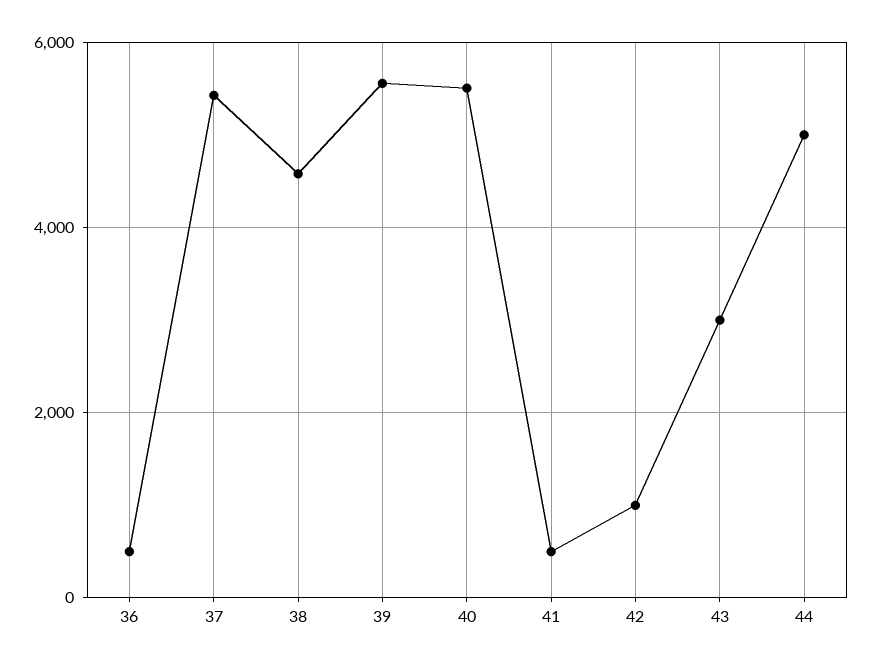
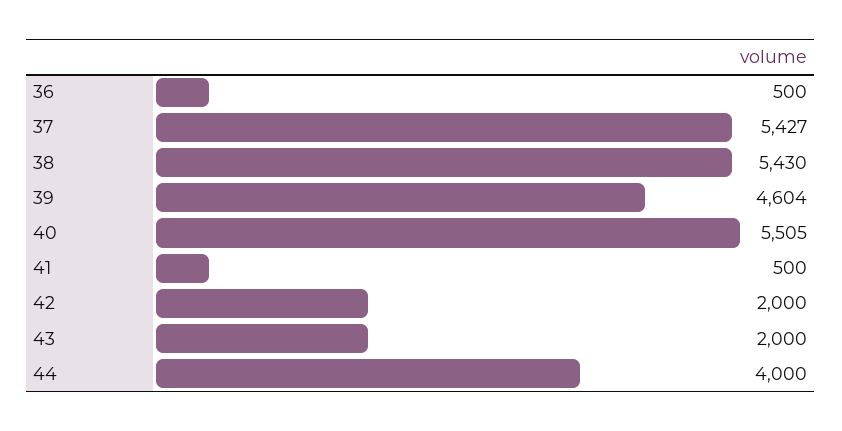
38: 4600 -> 5430
39: 5600 -> 4604
42: 1000 -> 2000
43: 3000 -> 2000
44: 5000 -> 4000

